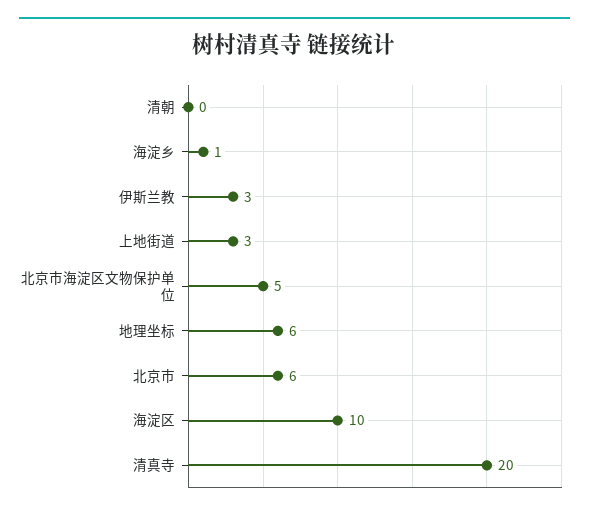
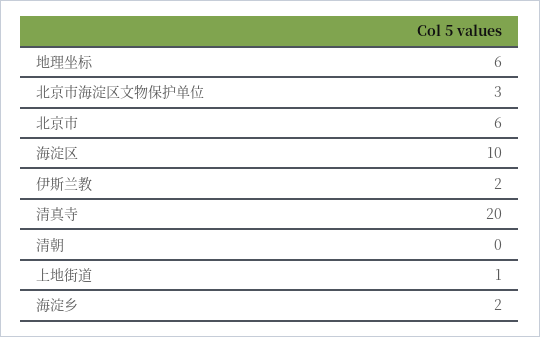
海淀乡: 1 -> 2
伊斯兰教: 3 -> 2
上地街道: 3 -> 1
北京市海淀区文物保护单位: 5 -> 3

